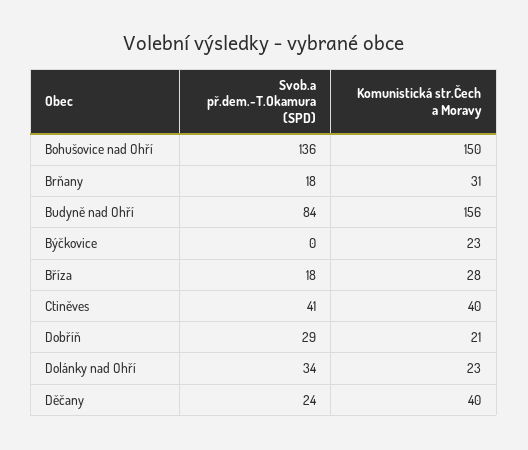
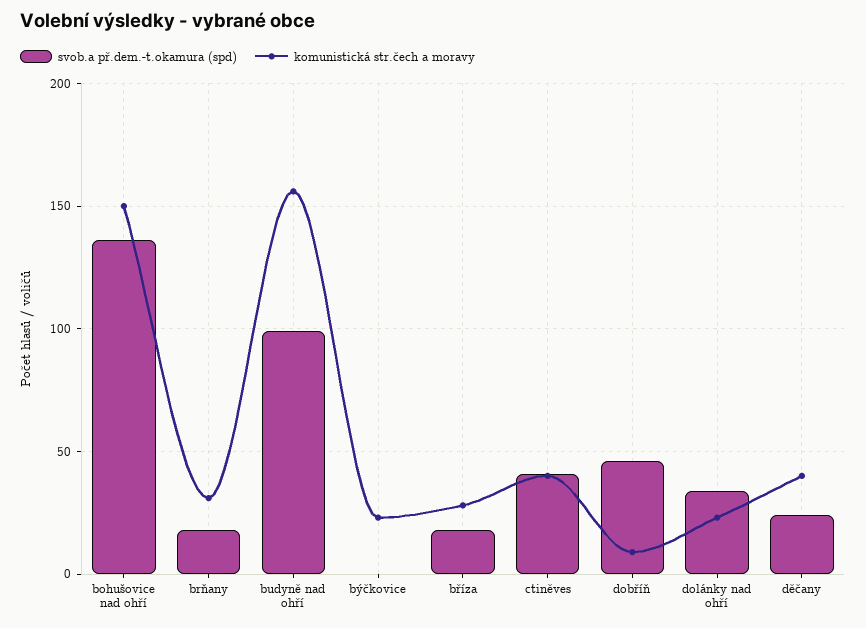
Svob.a př.dem.-T.Okamura (SPD), Budyně nad Ohří: 84 -> 100
Svob.a př.dem.-T.Okamura (SPD), Dobříň: 29 -> 45
Komunistická str.Čech a Moravy, Dobříň: 21 -> 10

